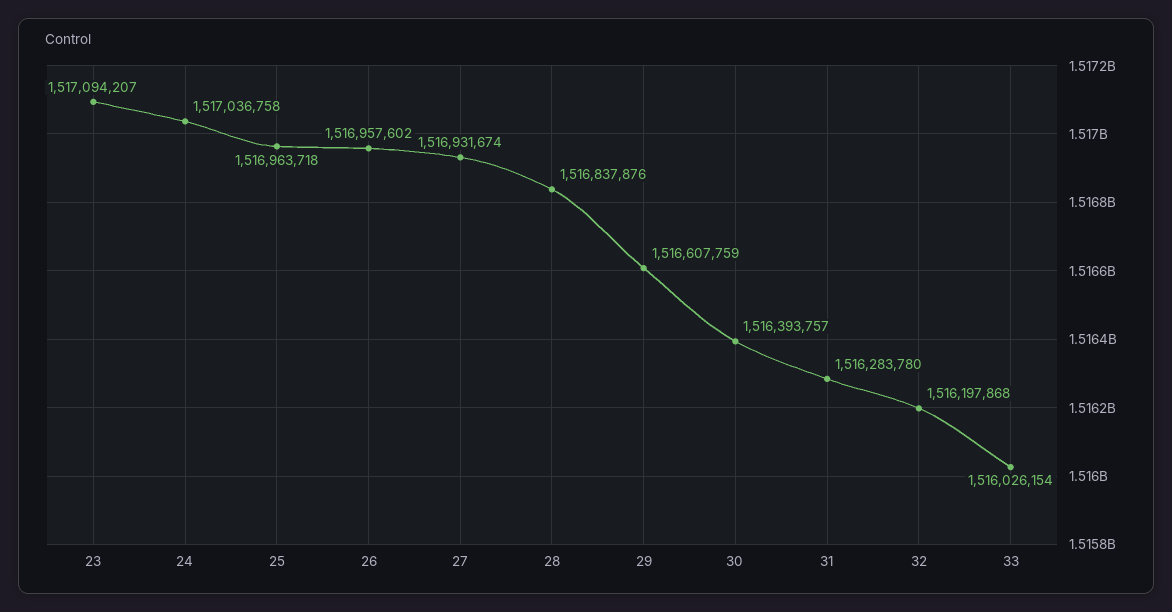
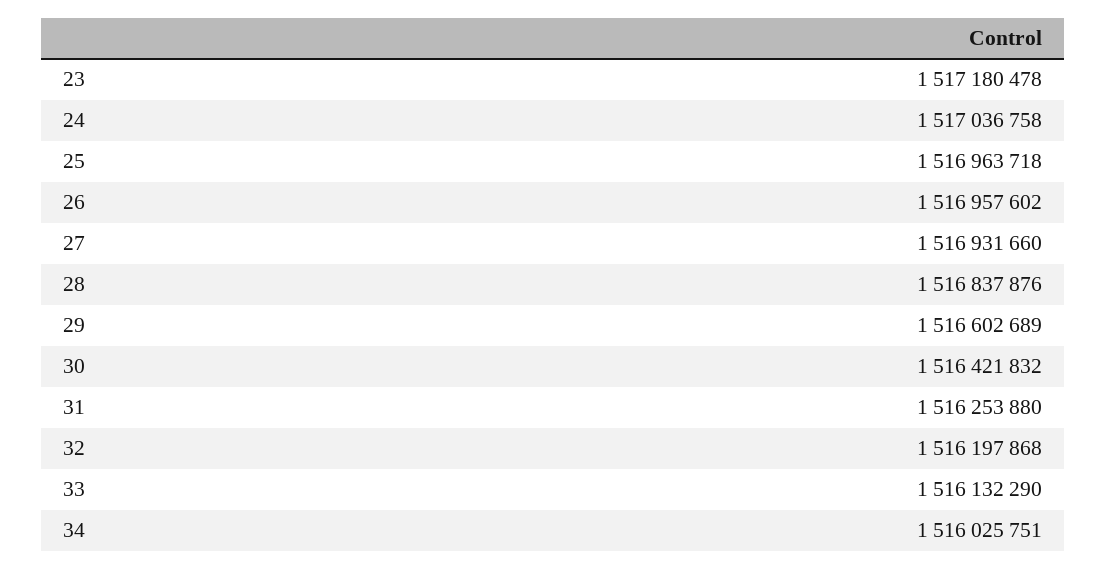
23: 1517094207 -> 1517180478
27: 1516931674 -> 1516931660
29: 1516607759 -> 1516602689
30: 1516393757 -> 1516421832
31: 1516283780 -> 1516253880
33: 1516026154 -> 1516132290
34: none -> 1516025751

